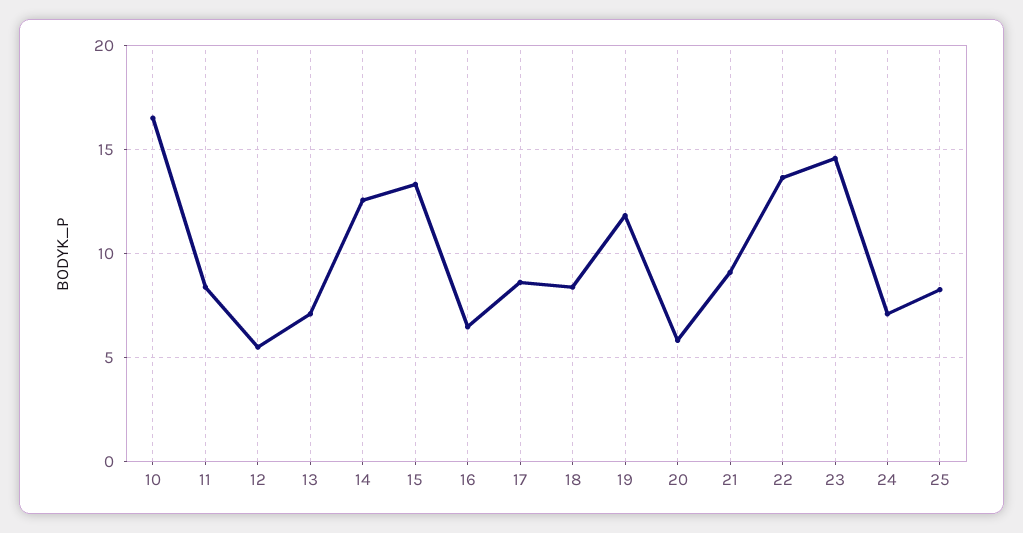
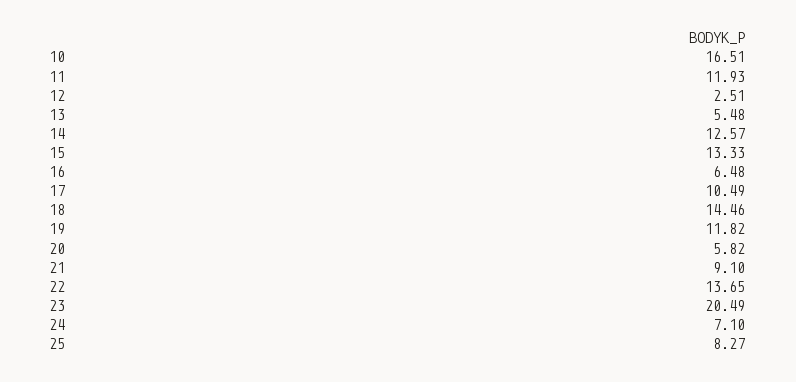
11: 8.5 -> 11.93
12: 5.5 -> 2.51
13: 7 -> 5.48
17: 8.5 -> 10.49
18: 8.5 -> 14.46
23: 14.5 -> 20.49

